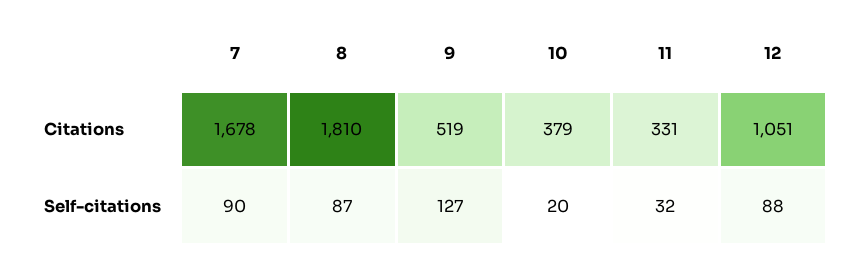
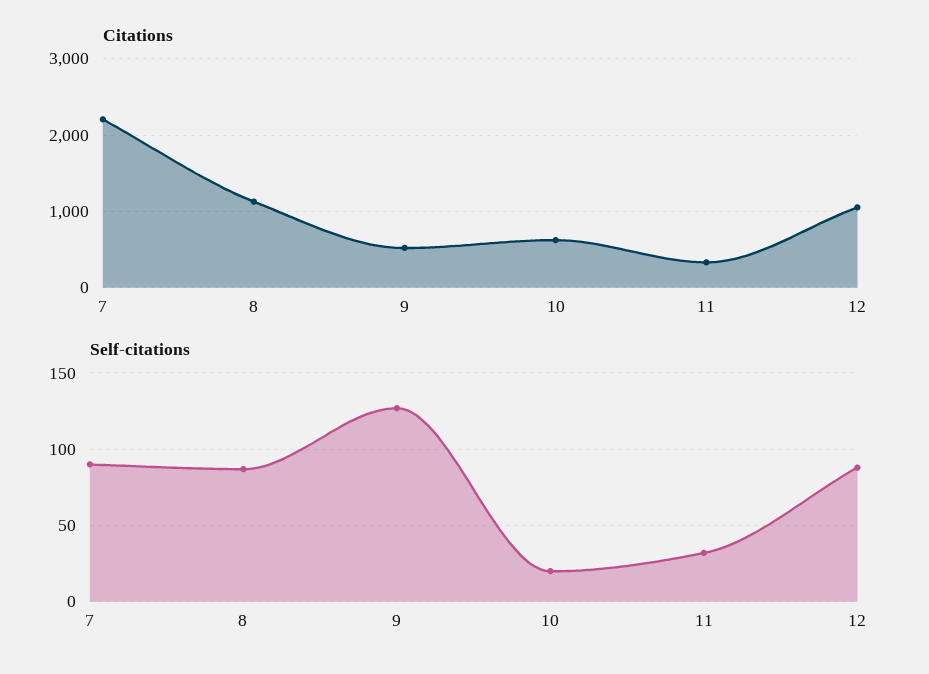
Citations, 7: 1678 -> 2200
Citations, 8: 1810 -> 1100
Citations, 10: 379 -> 600

